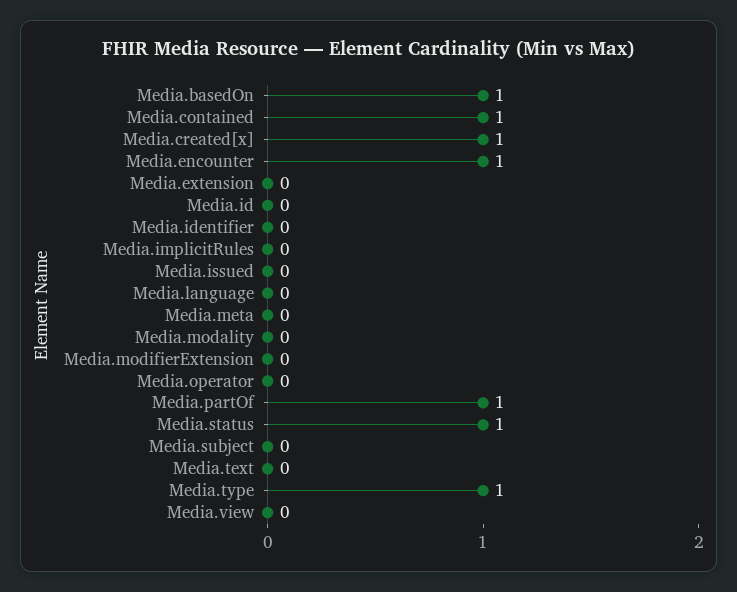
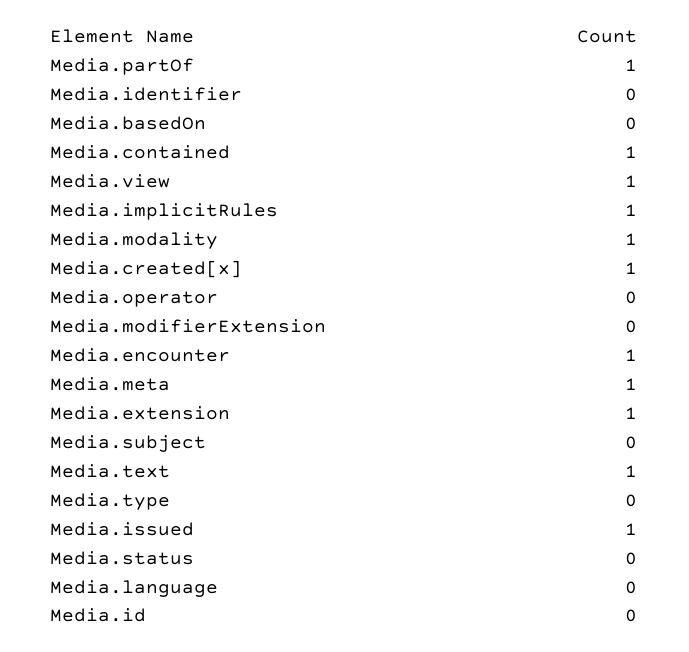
Media.basedOn: 1 -> 0
Media.extension: 0 -> 1
Media.implicitRules: 0 -> 1
Media.issued: 0 -> 1
Media.meta: 0 -> 1
Media.modality: 0 -> 1
Media.status: 1 -> 0
Media.text: 0 -> 1
Media.type: 1 -> 0
Media.view: 0 -> 1

